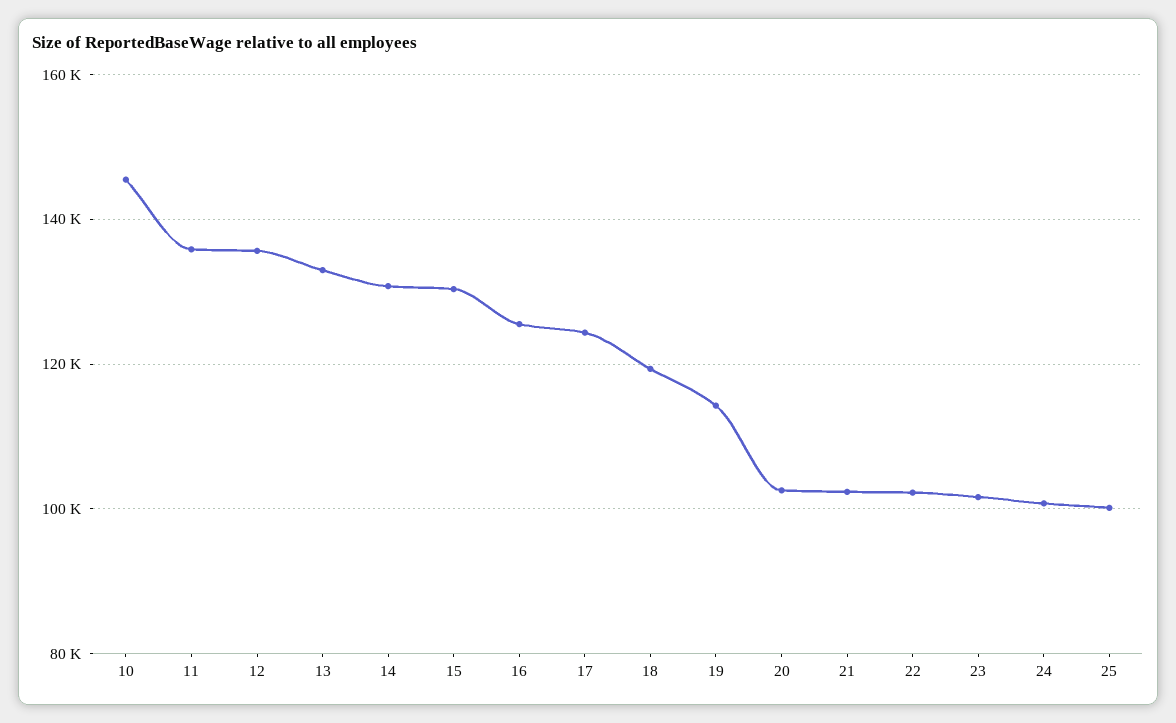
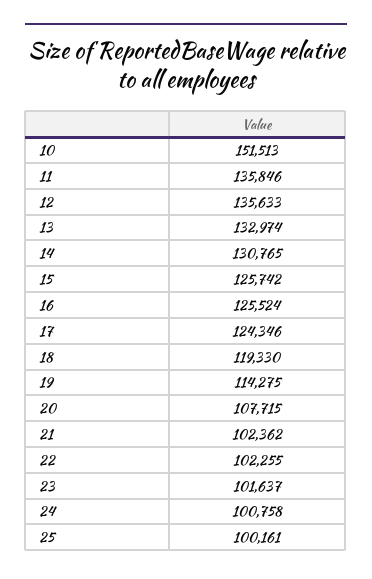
10: 146000 -> 151513
15: 130000 -> 125742
20: 102000 -> 107715

